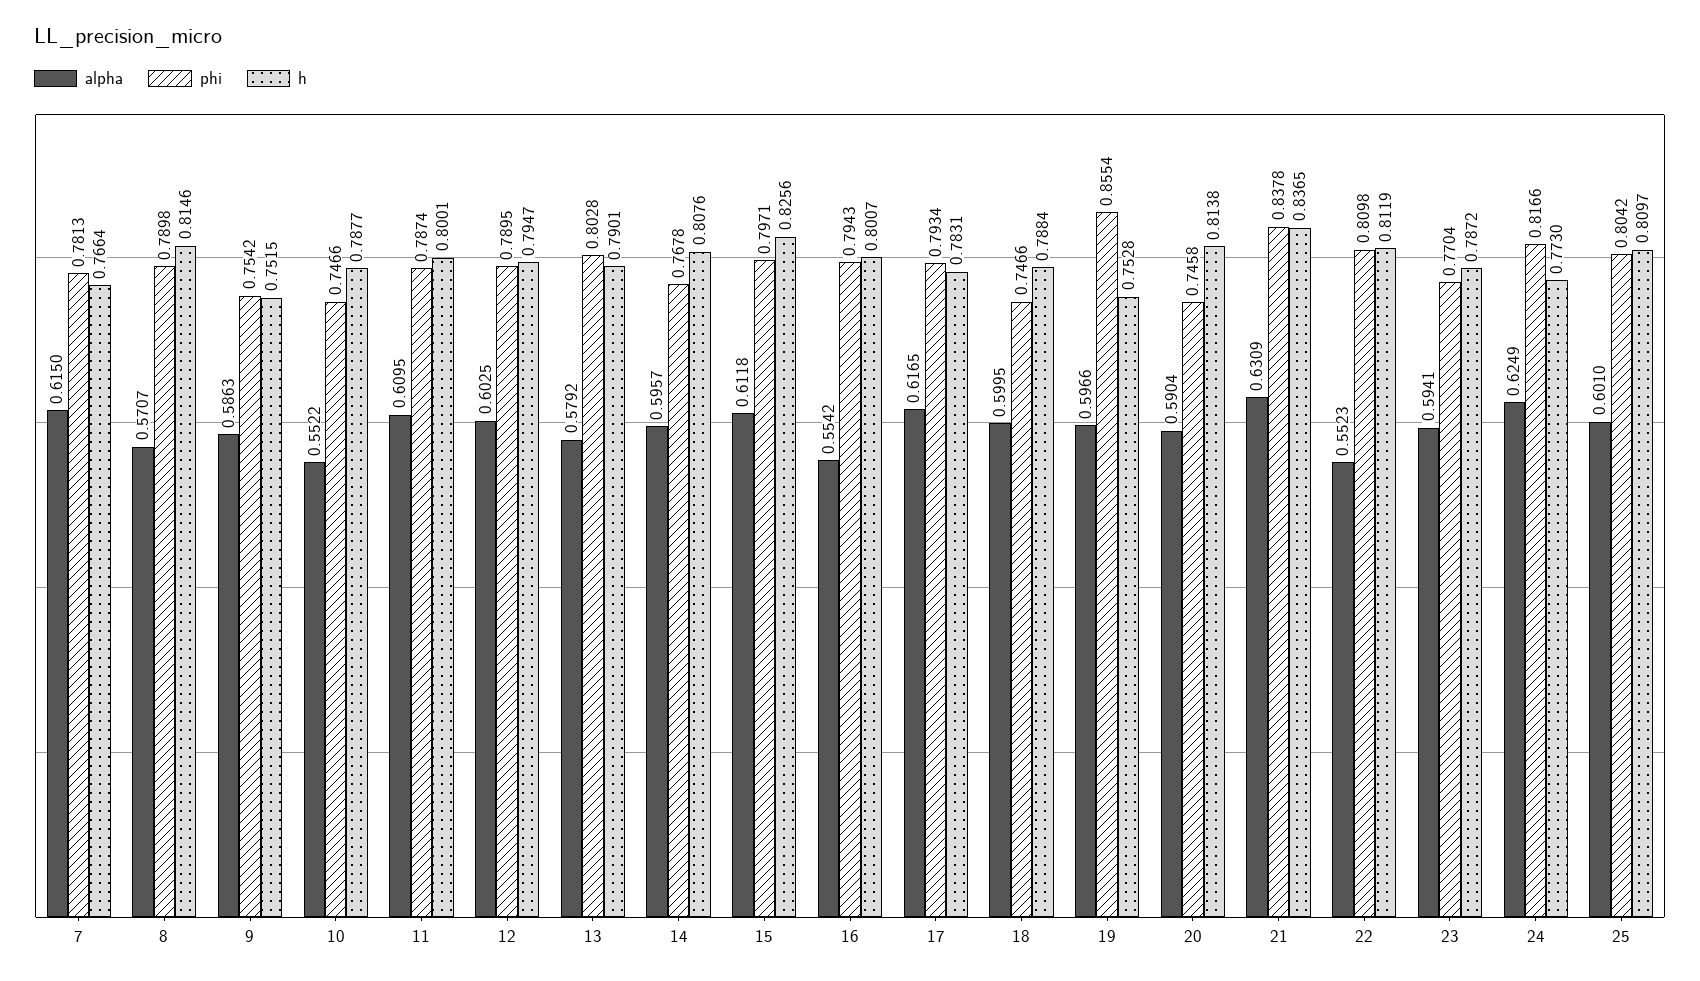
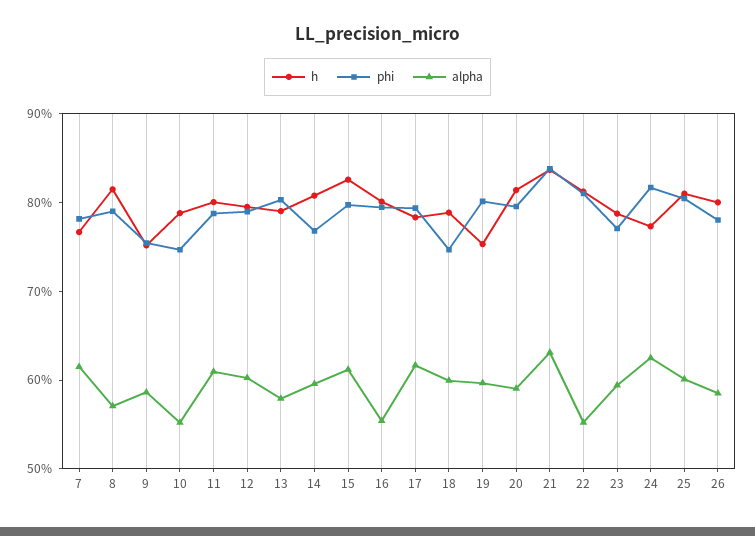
phi, 19: 0.8554 -> 0.8
phi, 20: 0.7458 -> 0.8
h, 26: none -> 0.8
phi, 26: none -> 0.78
alpha, 26: none -> 0.58

